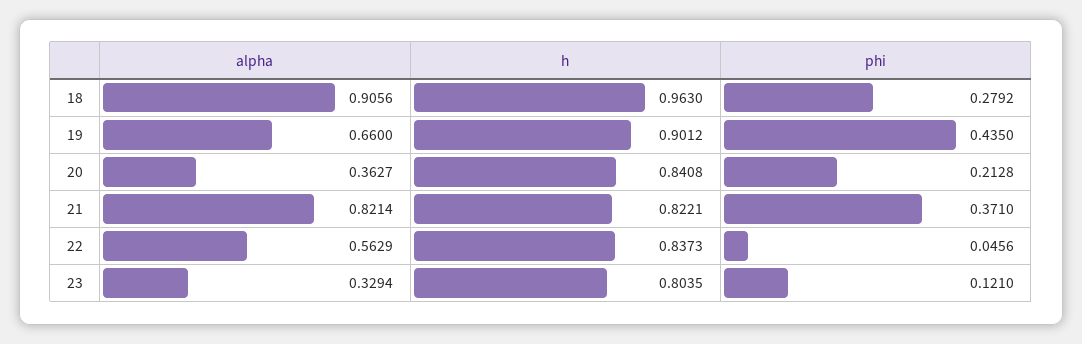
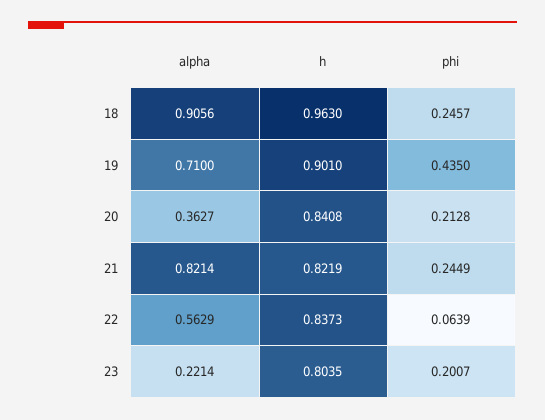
phi, 18: 0.2792 -> 0.2457
alpha, 19: 0.66 -> 0.71
h, 19: 0.9012 -> 0.901
h, 21: 0.8221 -> 0.8219
phi, 21: 0.371 -> 0.2449
phi, 22: 0.0456 -> 0.0639
alpha, 23: 0.3294 -> 0.2214
phi, 23: 0.121 -> 0.2007

